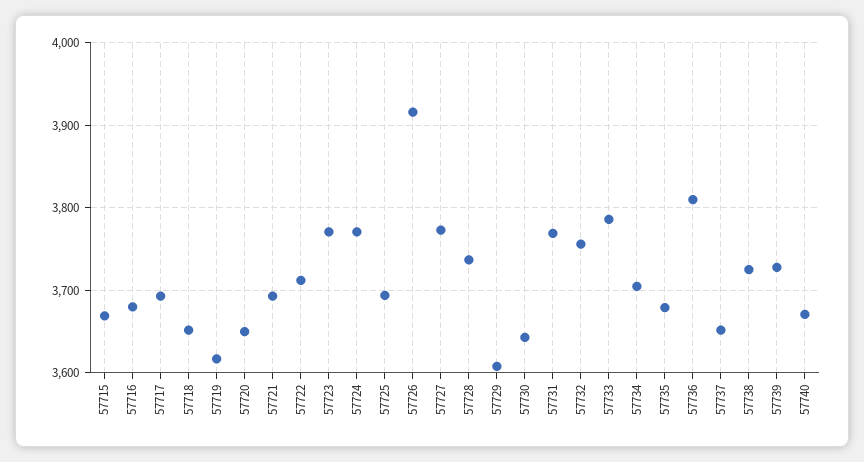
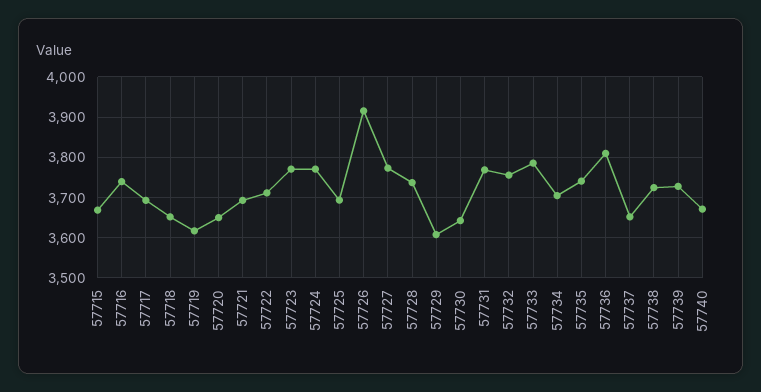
57716: 3680 -> 3740
57735: 3680 -> 3740

